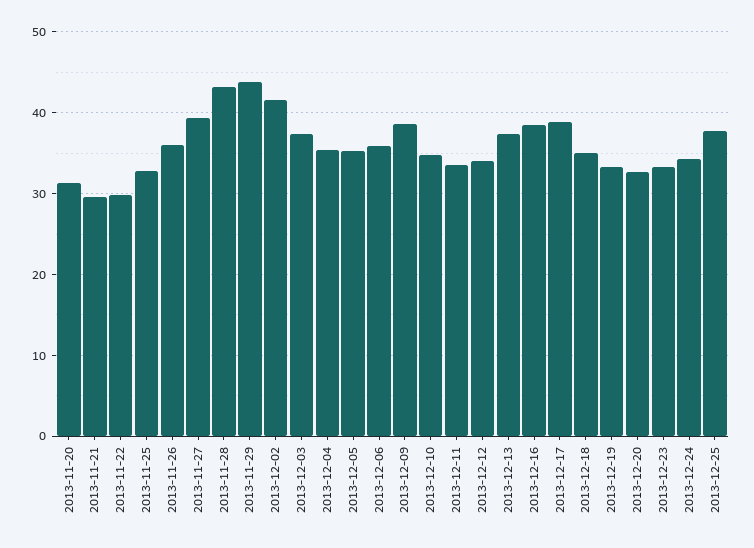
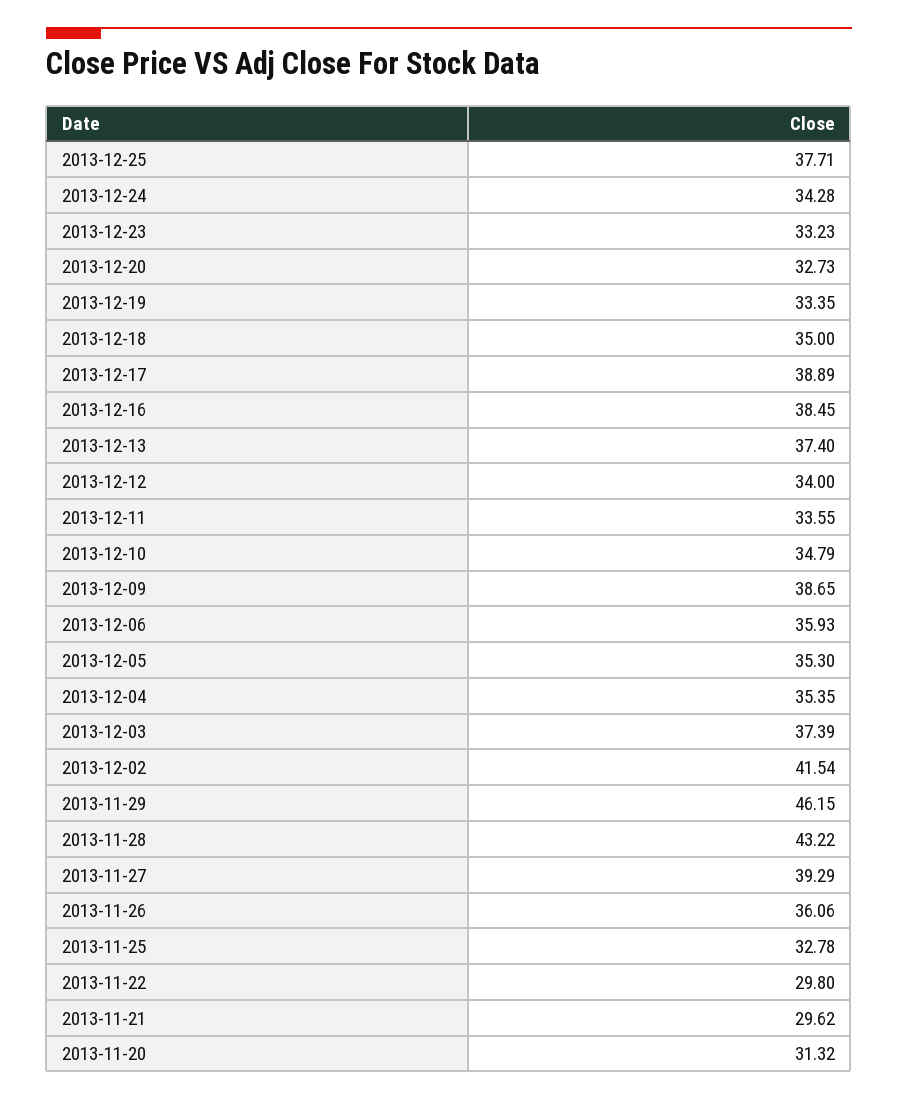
2013-11-29: 44 -> 46.15

